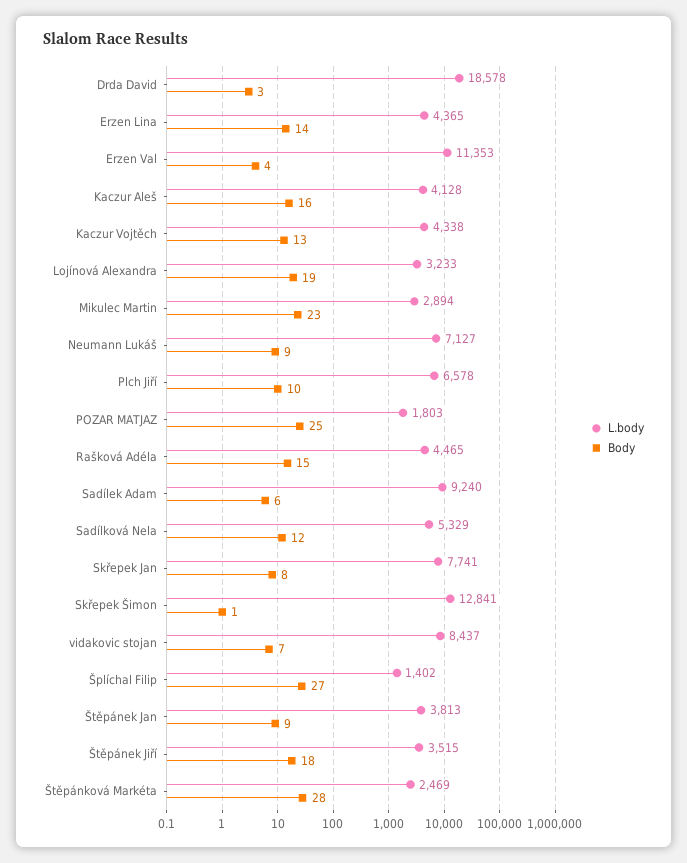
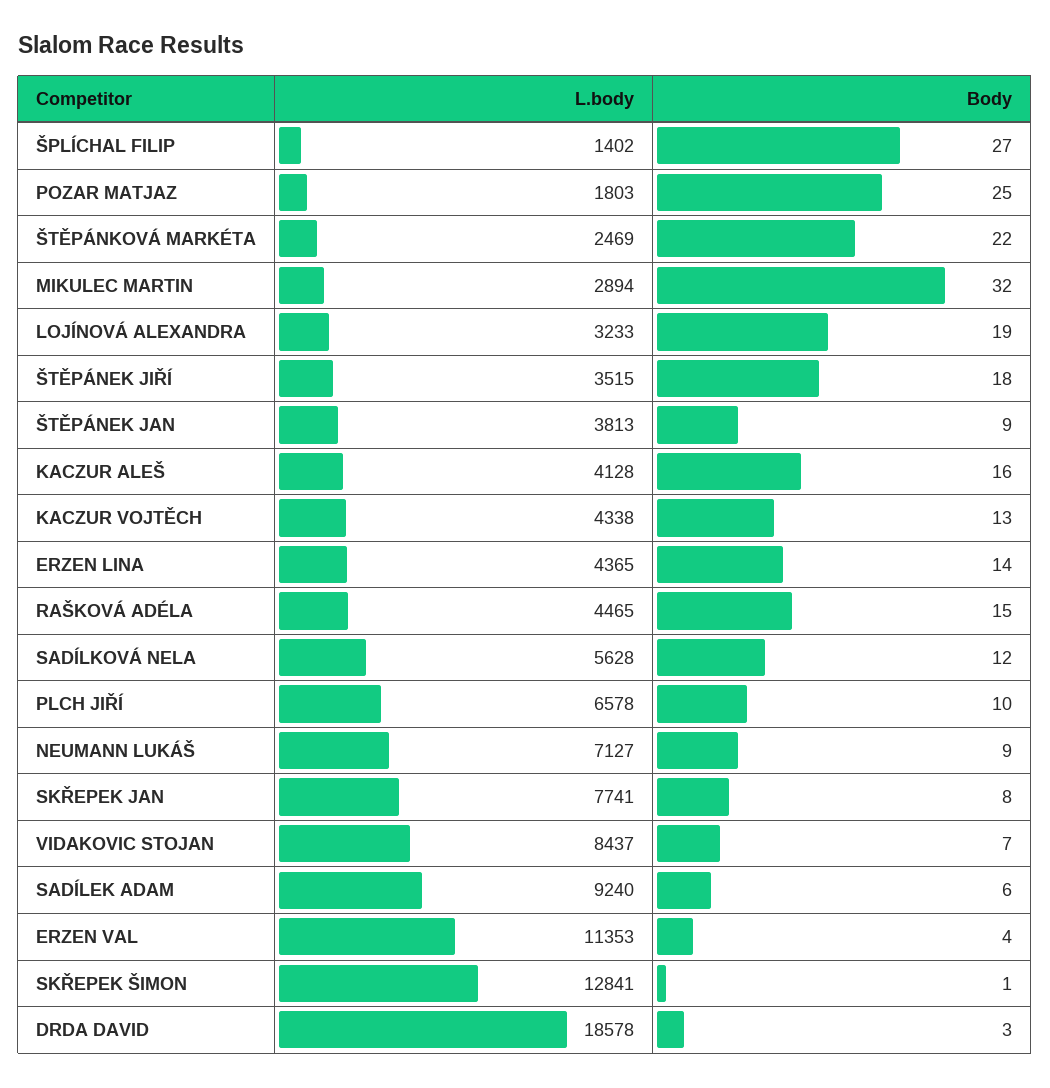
Body, Mikulec Martin: 23 -> 32
L.body, Sadílková Nela: 5329 -> 5628
Body, Štěpánková Markéta: 28 -> 22

